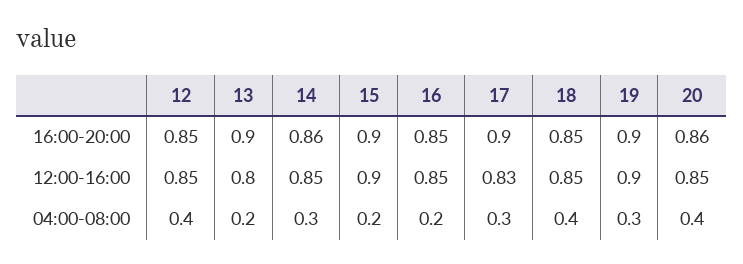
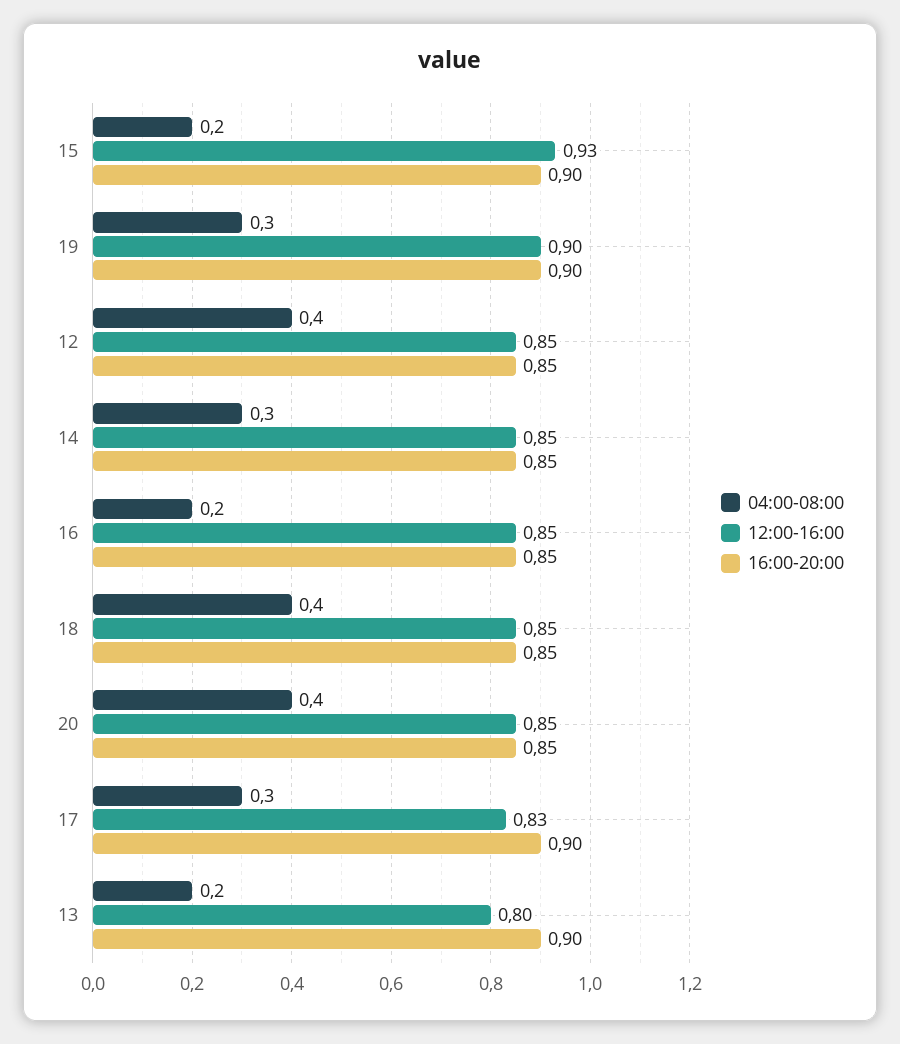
16:00-20:00, 14: 0.86 -> 0.85
16:00-20:00, 20: 0.86 -> 0.85
12:00-16:00, 15: 0.9 -> 0.93

